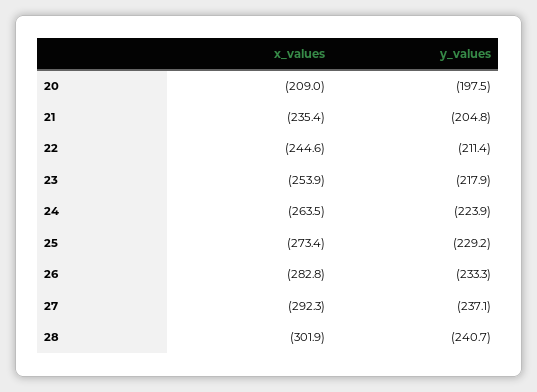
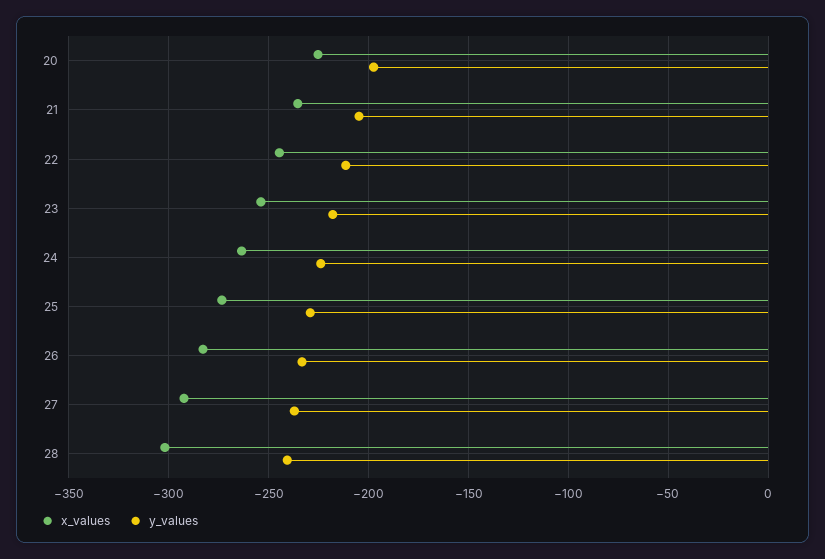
x_values, 20: -209 -> -225

